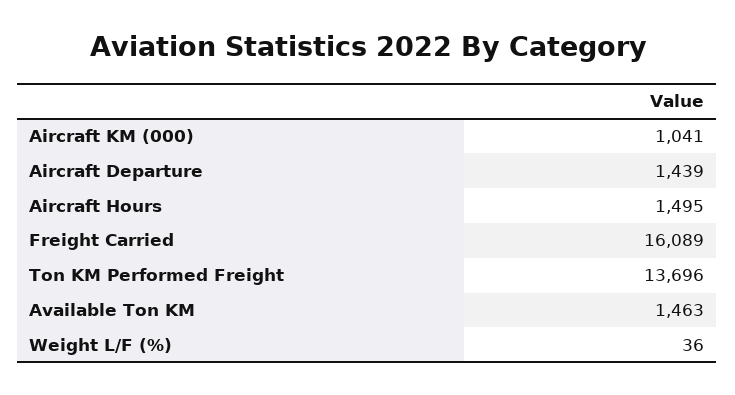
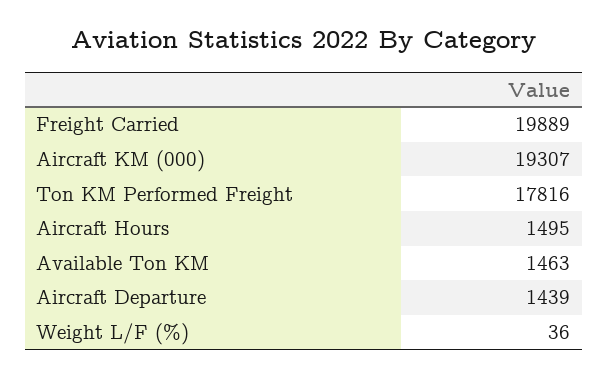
Aircraft KM (000): 1041 -> 19307
Freight Carried: 16089 -> 19889
Ton KM Performed Freight: 13696 -> 17816

